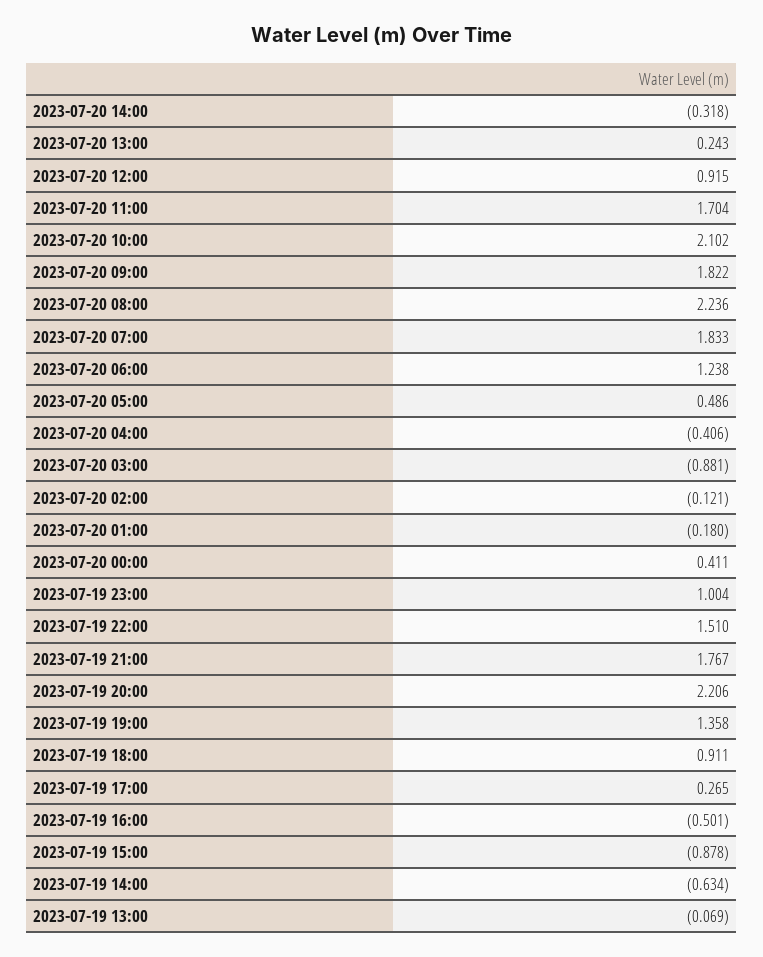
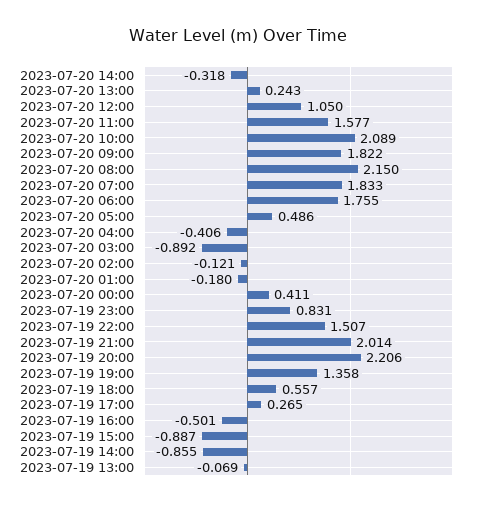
2023-07-20 12:00: 0.915 -> 1.05
2023-07-20 11:00: 1.704 -> 1.577
2023-07-20 10:00: 2.102 -> 2.089
2023-07-20 08:00: 2.236 -> 2.15
2023-07-20 06:00: 1.238 -> 1.755
2023-07-20 03:00: -0.881 -> -0.892
2023-07-19 23:00: 1.004 -> 0.831
2023-07-19 22:00: 1.51 -> 1.507
2023-07-19 21:00: 1.767 -> 2.014
2023-07-19 18:00: 0.911 -> 0.557
2023-07-19 15:00: -0.878 -> -0.887
2023-07-19 14:00: -0.634 -> -0.855

